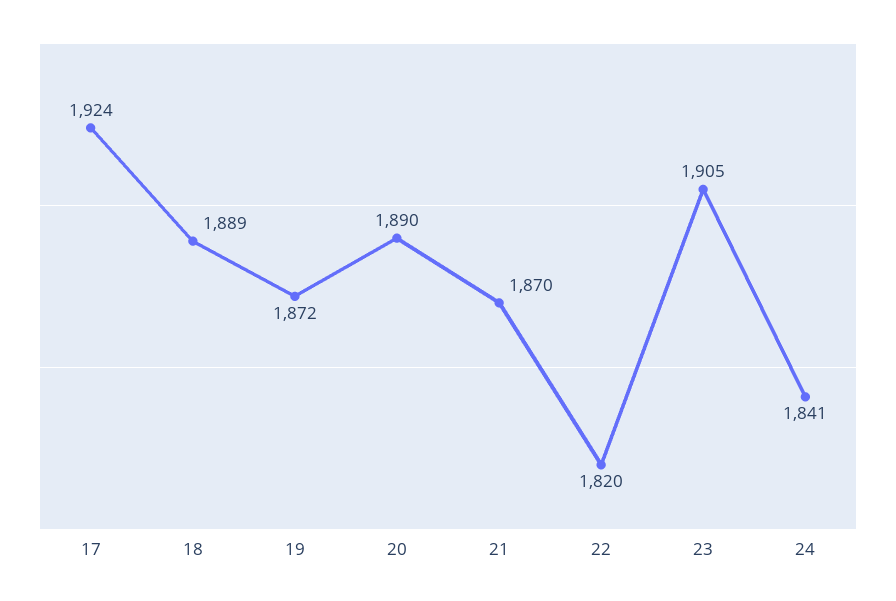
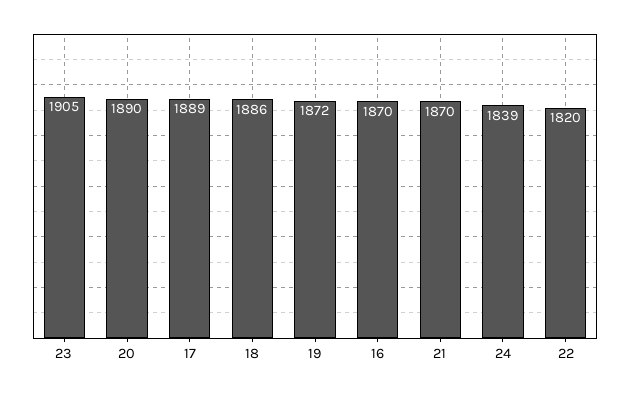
17: 1924 -> 1889
18: 1889 -> 1886
24: 1841 -> 1839
16: none -> 1870

